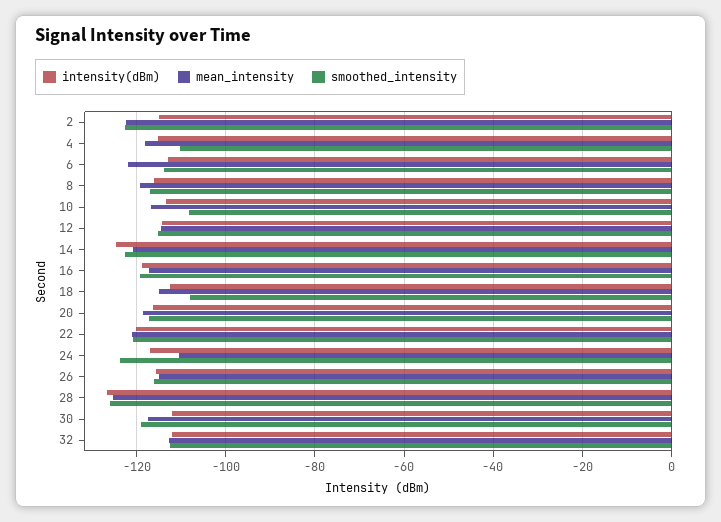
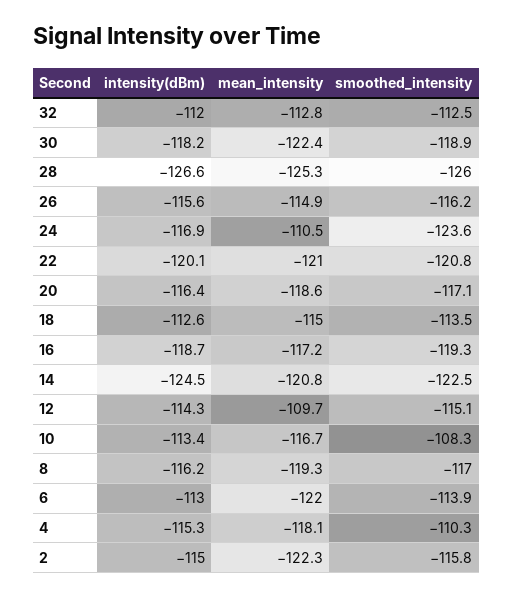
smoothed_intensity, 2: -122 -> -115.8
mean_intensity, 12: -114 -> -109.7
smoothed_intensity, 18: -108 -> -113.5
intensity(dBm), 30: -112 -> -118.2
mean_intensity, 30: -118 -> -122.4

